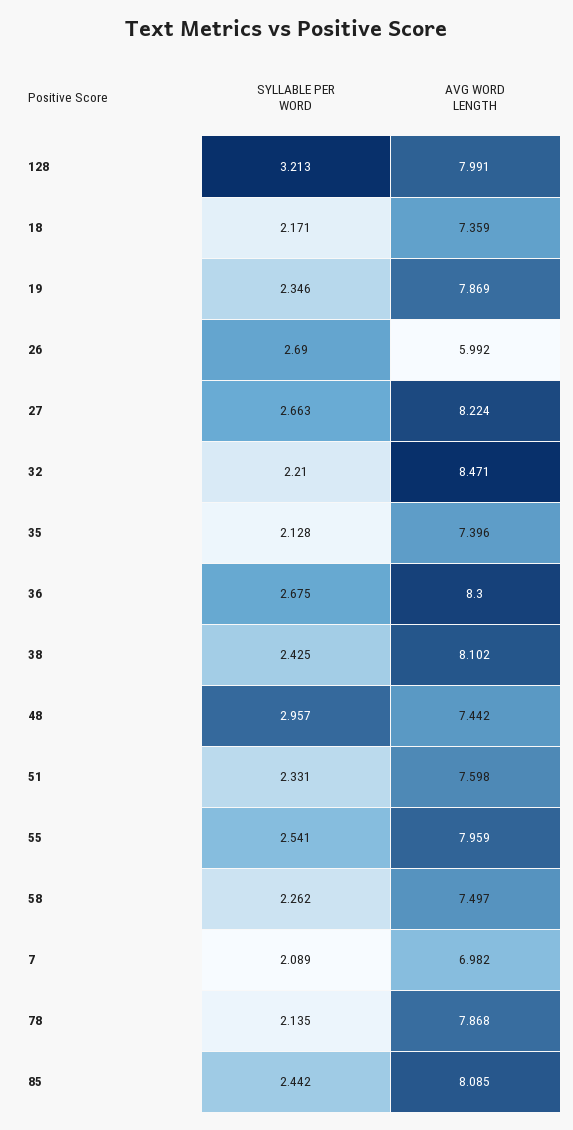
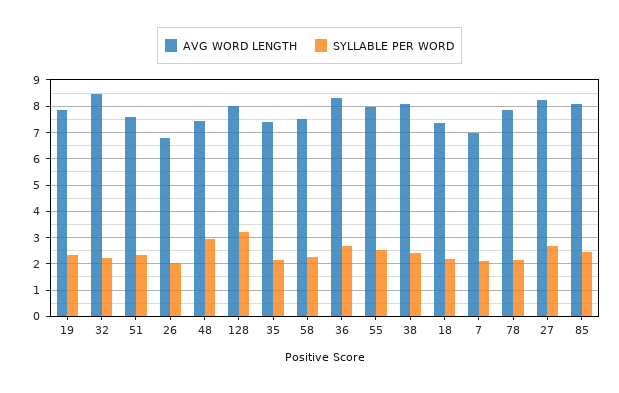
SYLLABLE PER WORD, 26: 2.69 -> 2
AVG WORD LENGTH, 26: 5.992 -> 6.75

